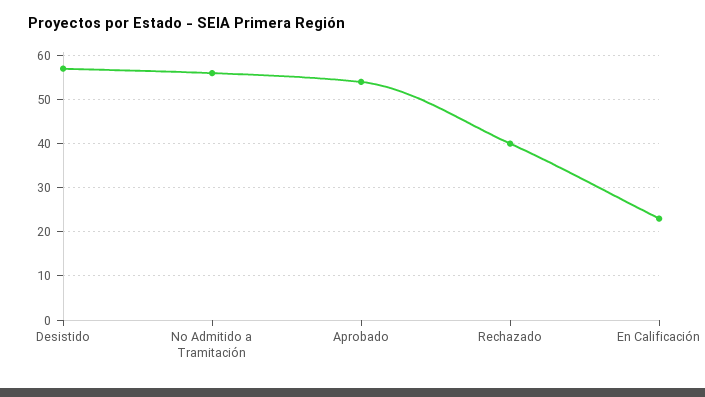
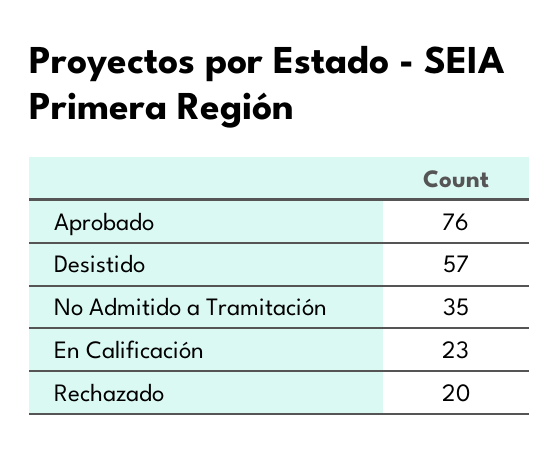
No Admitido a Tramitación: 55 -> 35
Aprobado: 55 -> 76
Rechazado: 40 -> 20

